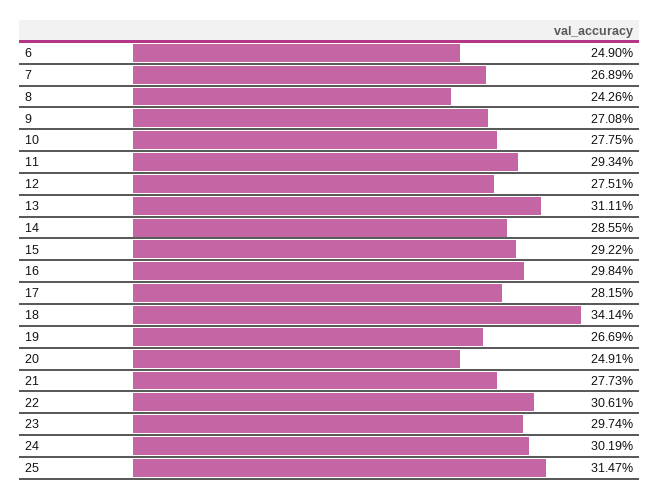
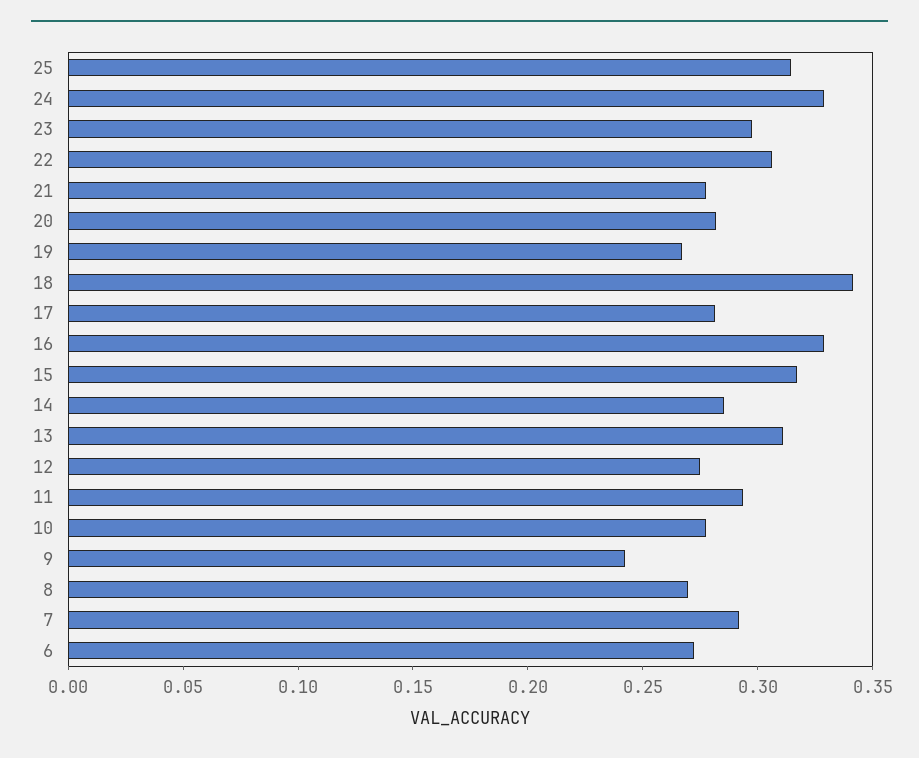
6: 0.249 -> 0.27
7: 0.2689 -> 0.29
8: 0.2426 -> 0.27
9: 0.2708 -> 0.24
15: 0.2922 -> 0.32
16: 0.2984 -> 0.33
20: 0.2491 -> 0.28
24: 0.3019 -> 0.33

